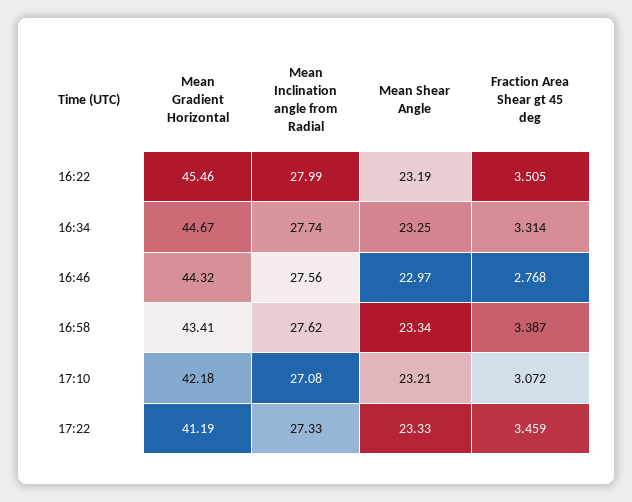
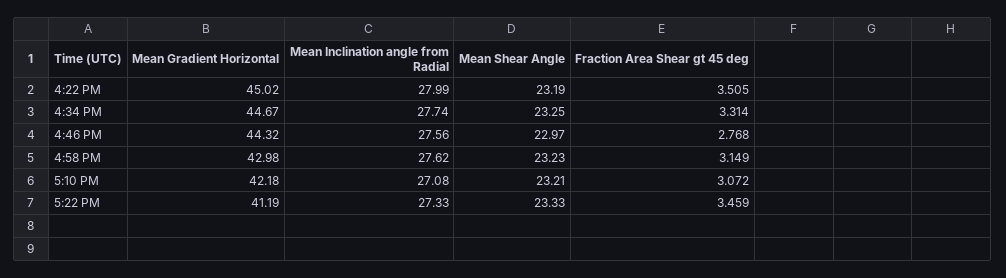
Mean Gradient Horizontal, 16:22: 45.46 -> 45.02
Mean Gradient Horizontal, 16:58: 43.41 -> 42.98
Mean Shear Angle, 16:58: 23.34 -> 23.23
Fraction Area Shear gt 45 deg, 16:58: 3.387 -> 3.149

